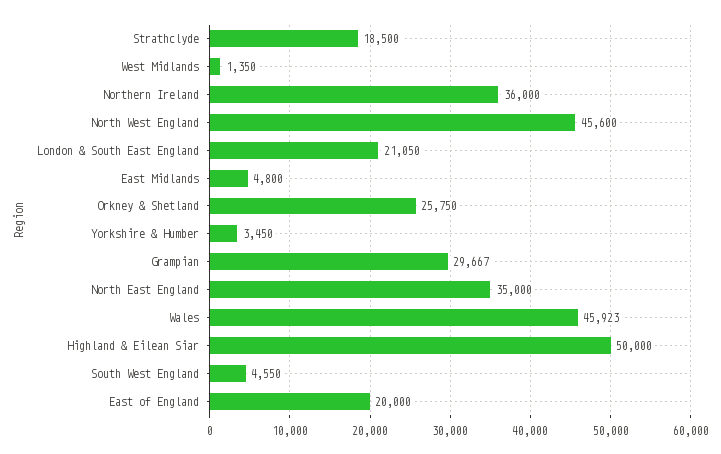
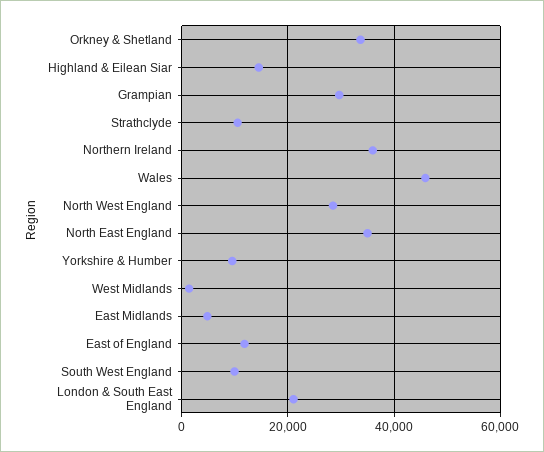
Strathclyde: 18500 -> 10000
North West England: 45600 -> 28000
Orkney & Shetland: 25750 -> 34000
Yorkshire & Humber: 3450 -> 10000
Highland & Eilean Siar: 50000 -> 14000
South West England: 4550 -> 10000
East of England: 20000 -> 12000

